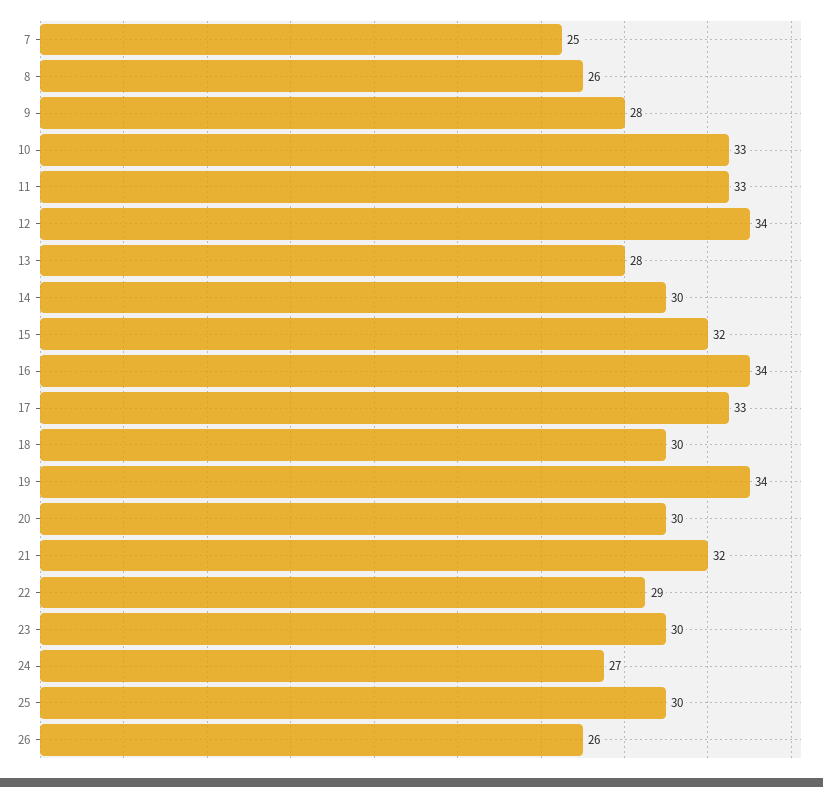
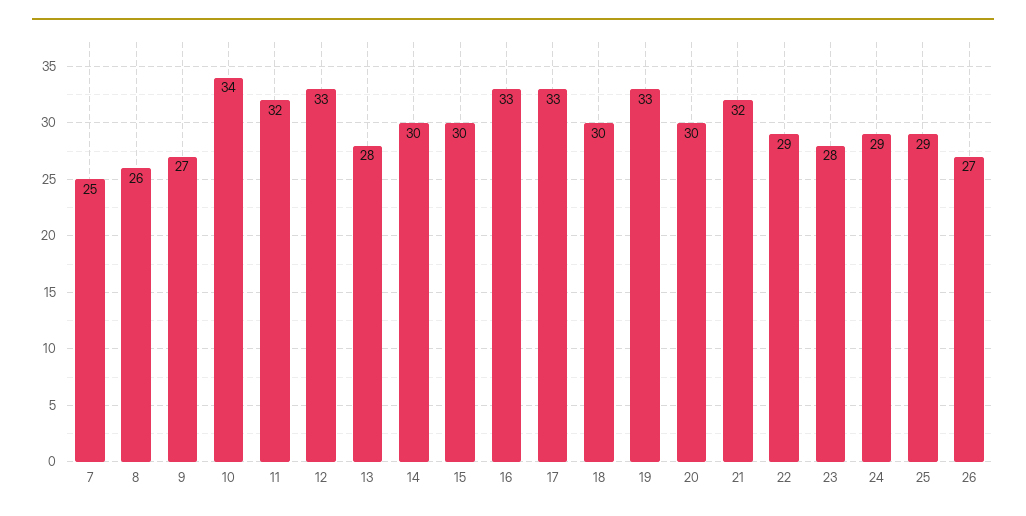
9: 28 -> 27
10: 33 -> 34
11: 33 -> 32
12: 34 -> 33
15: 32 -> 30
16: 34 -> 33
19: 34 -> 33
23: 30 -> 28
24: 27 -> 29
25: 30 -> 29
26: 26 -> 27

